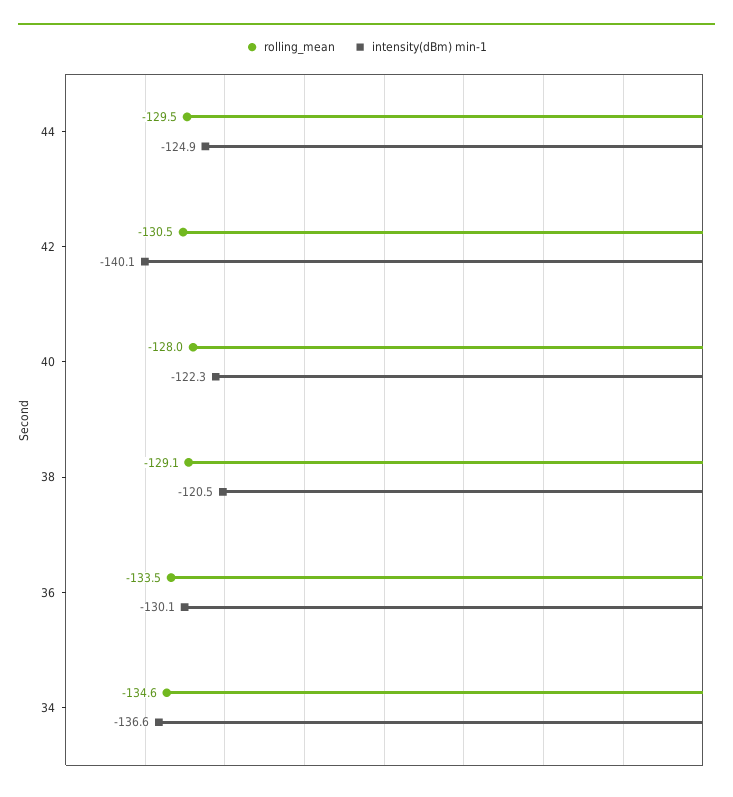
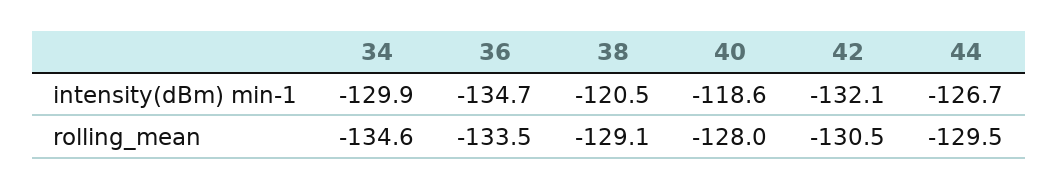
intensity(dBm) min-1, 44: -124.9 -> -126.7
intensity(dBm) min-1, 42: -140.1 -> -132.1
intensity(dBm) min-1, 40: -122.3 -> -118.6
intensity(dBm) min-1, 36: -130.1 -> -134.7
intensity(dBm) min-1, 34: -136.6 -> -129.9

